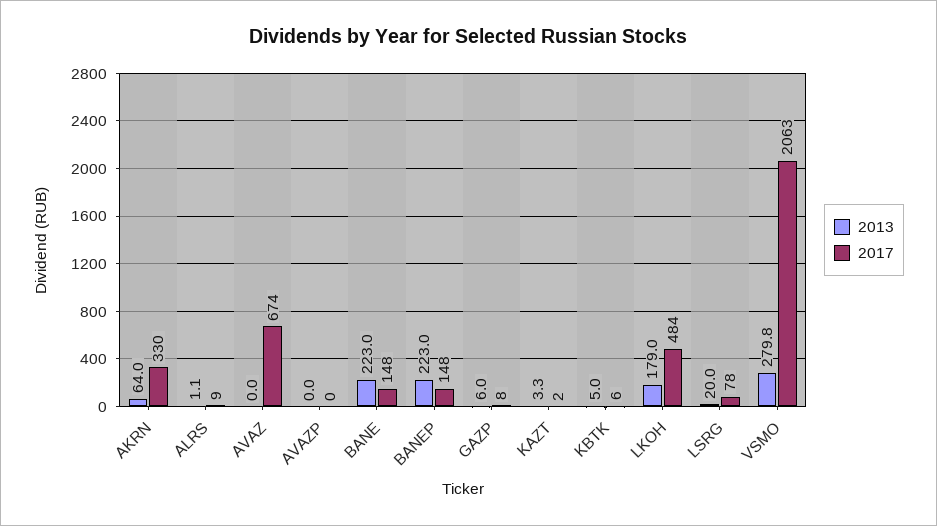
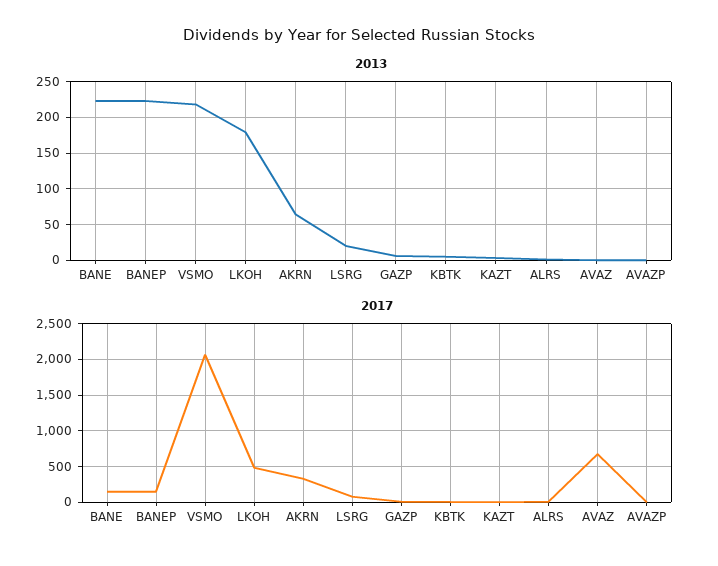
2013, VSMO: 279.8 -> 220

